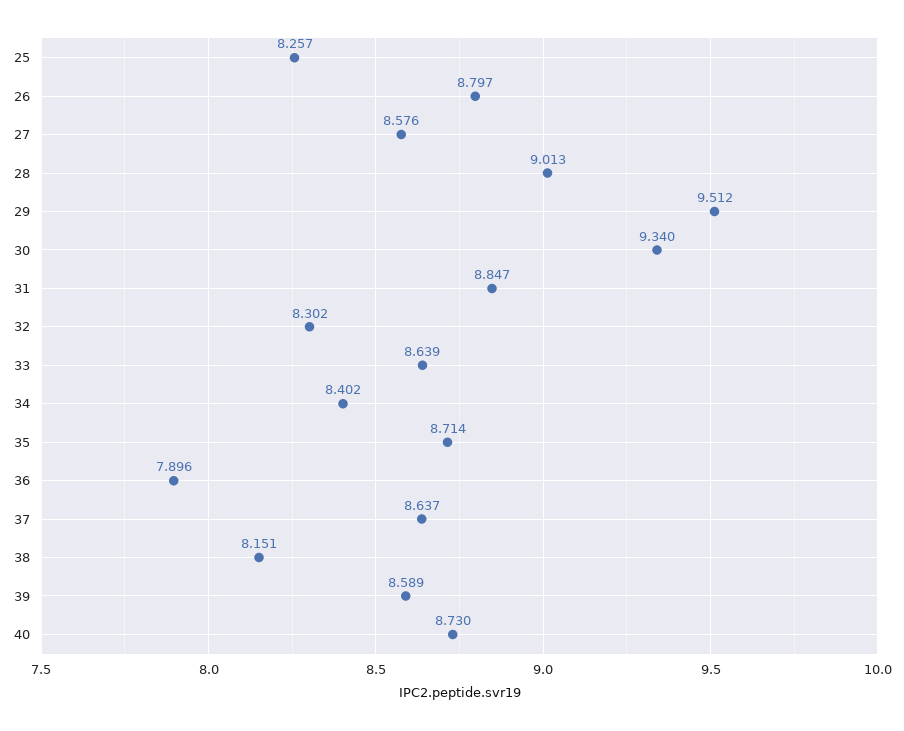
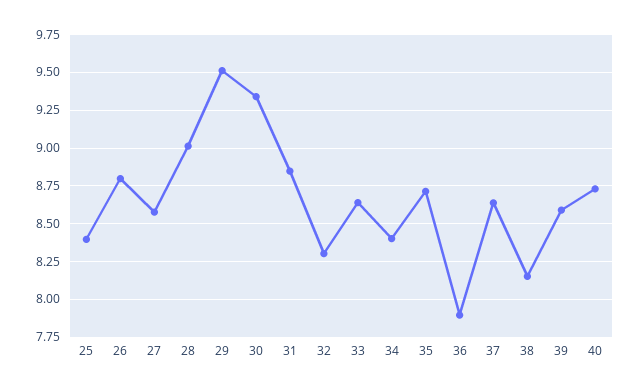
25: 8.257 -> 8.4

